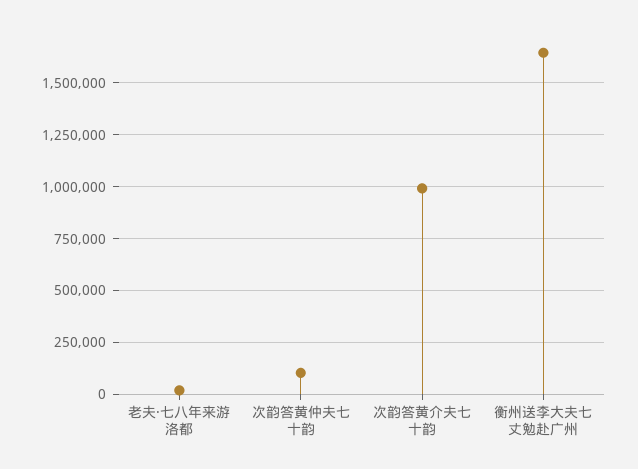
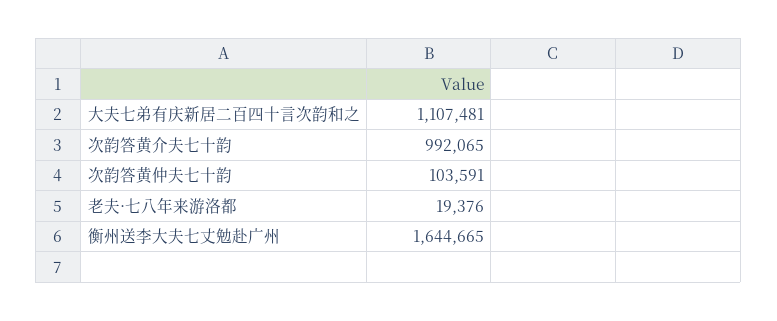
大夫七弟有庆新居二百四十言次韵和之: none -> 1107481

